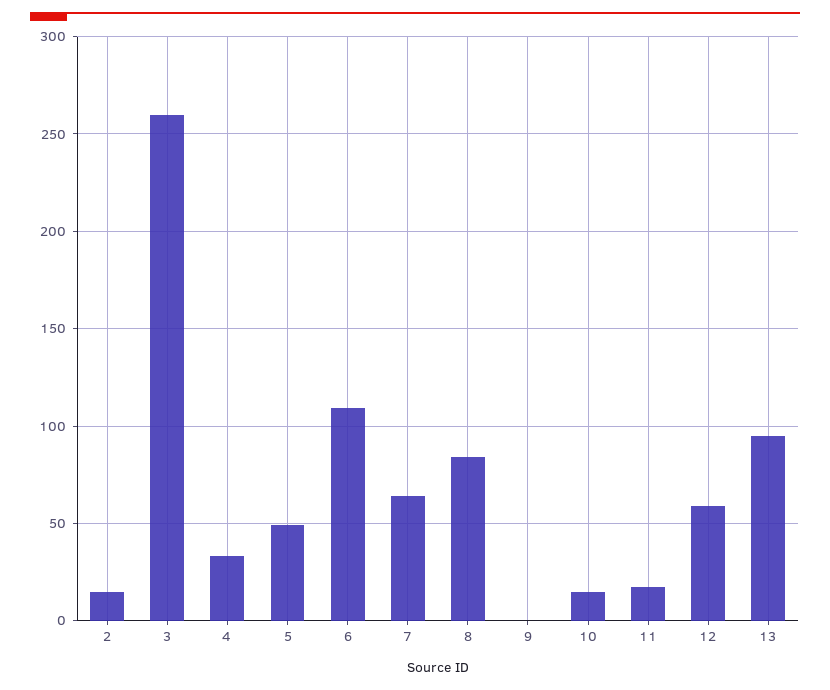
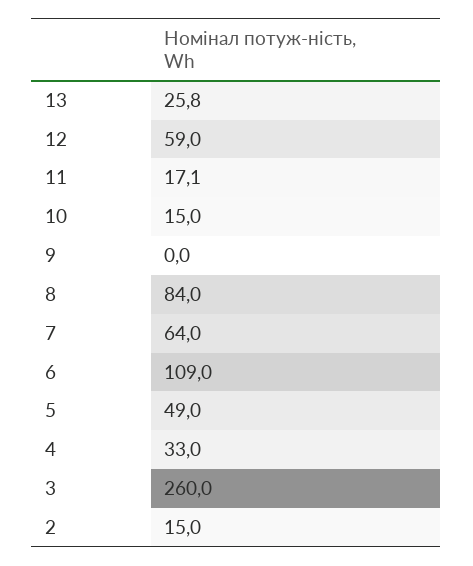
13: 95 -> 25.8

